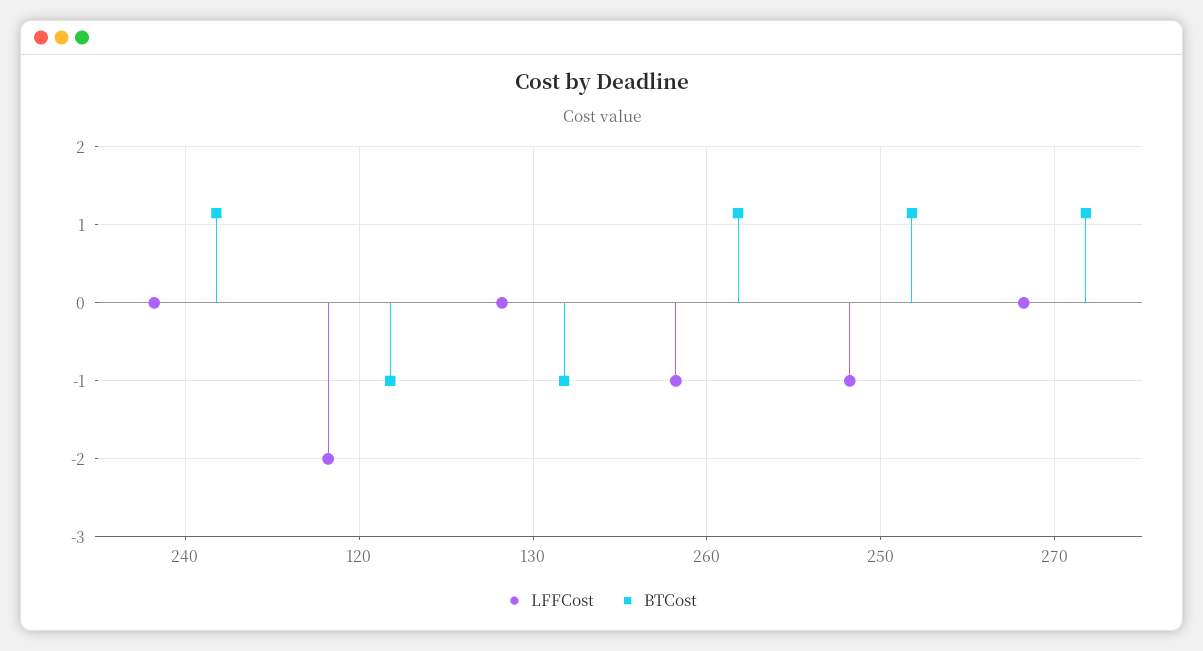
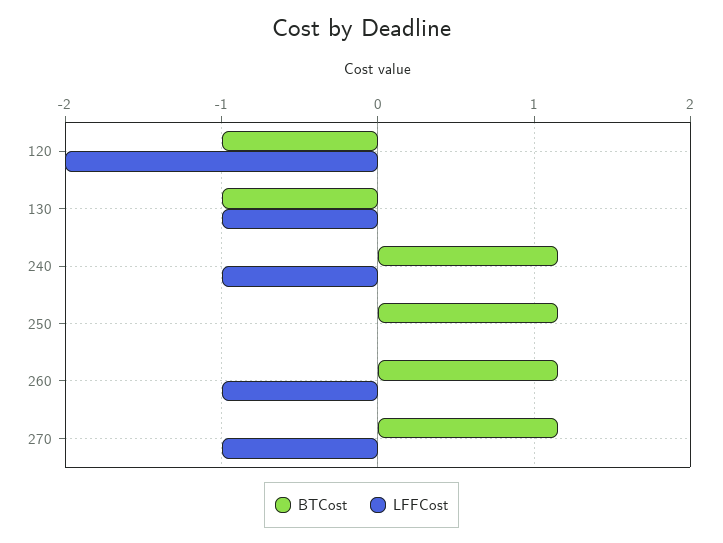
LFFCost, 240: 0 -> -1
LFFCost, 130: 0 -> -1
LFFCost, 250: -1 -> 0
LFFCost, 270: 0 -> -1

